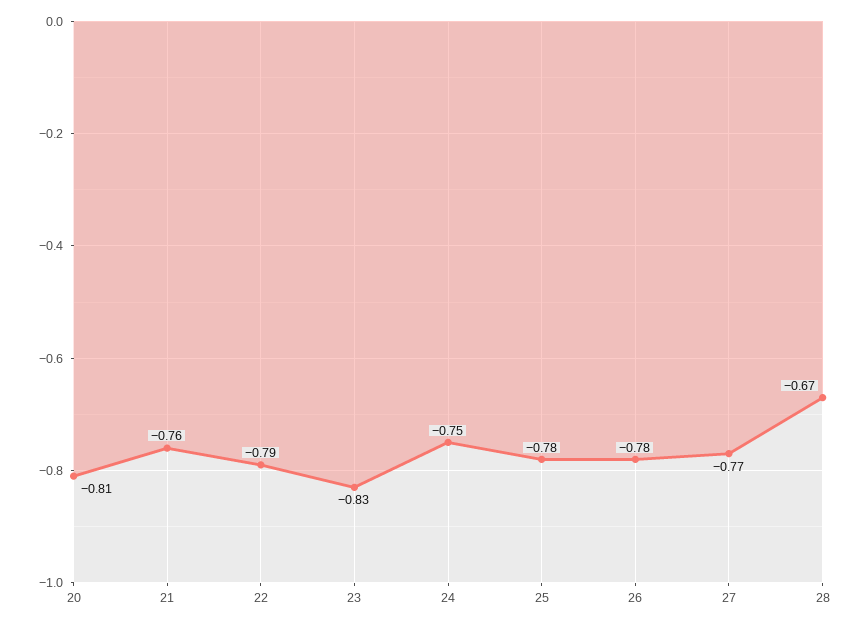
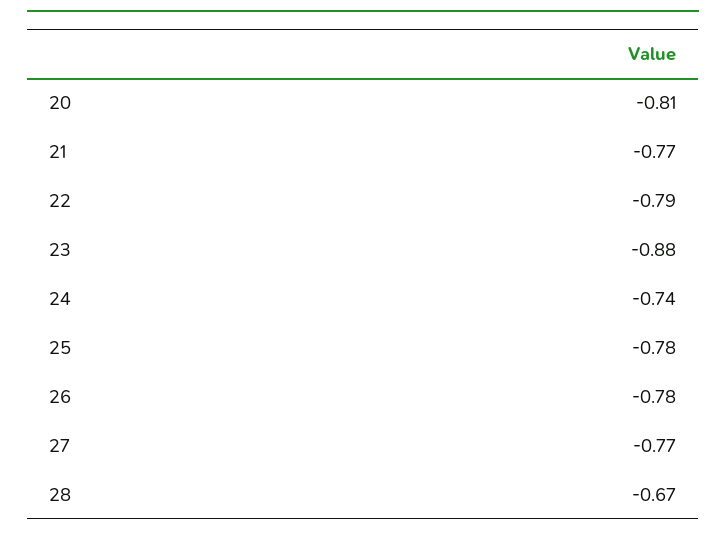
21: -0.76 -> -0.77
23: -0.83 -> -0.88
24: -0.75 -> -0.74

